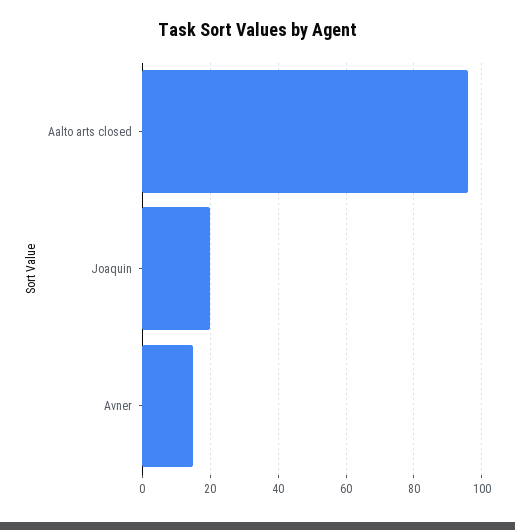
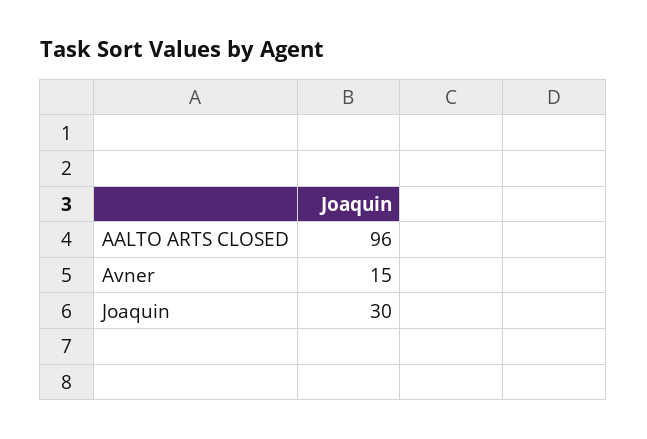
Joaquin: 20 -> 30

